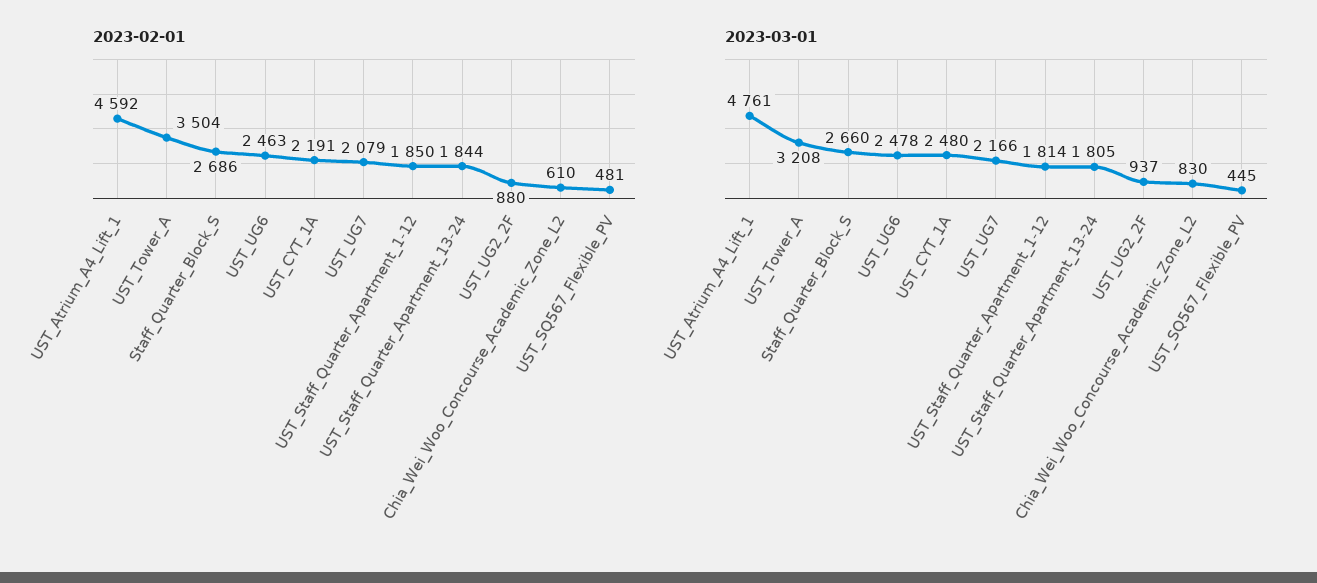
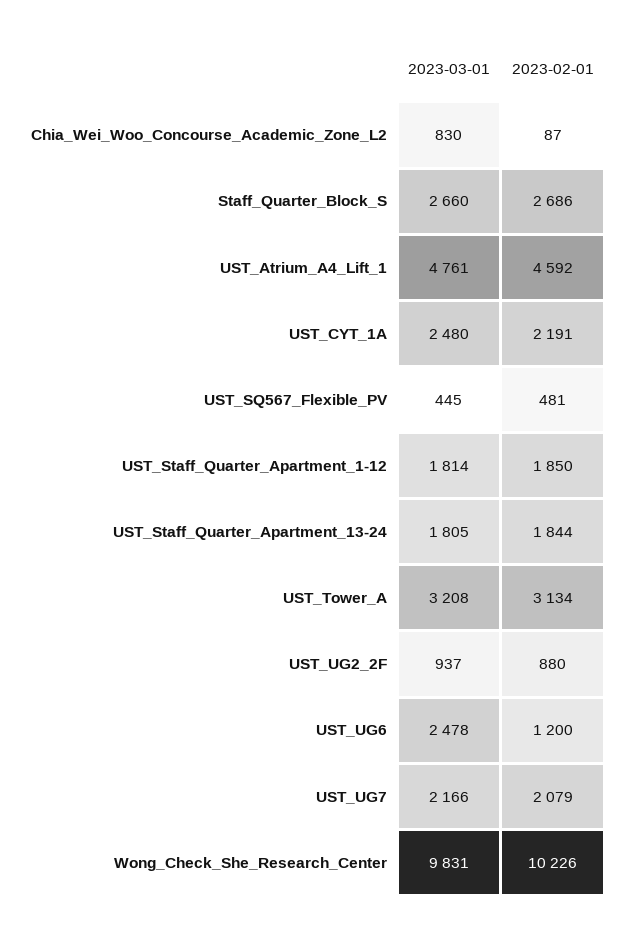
2023-02-01, UST_Tower_A: 3504 -> 3134
2023-02-01, UST_UG6: 2463 -> 1200
2023-02-01, Chia_Wei_Woo_Concourse_Academic_Zone_L2: 610 -> 87
2023-03-01, Wong_Check_She_Research_Center: none -> 9831
2023-02-01, Wong_Check_She_Research_Center: none -> 10226

